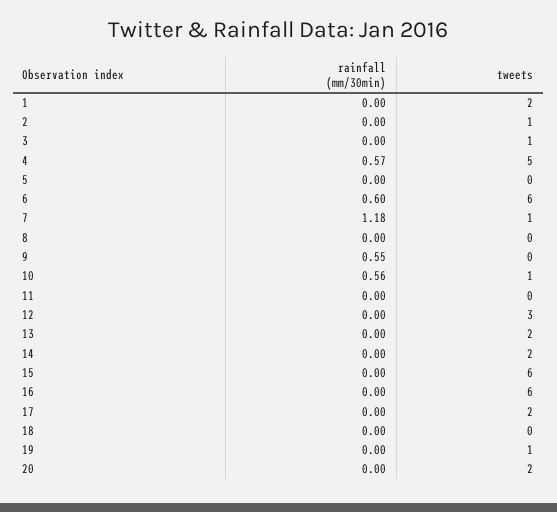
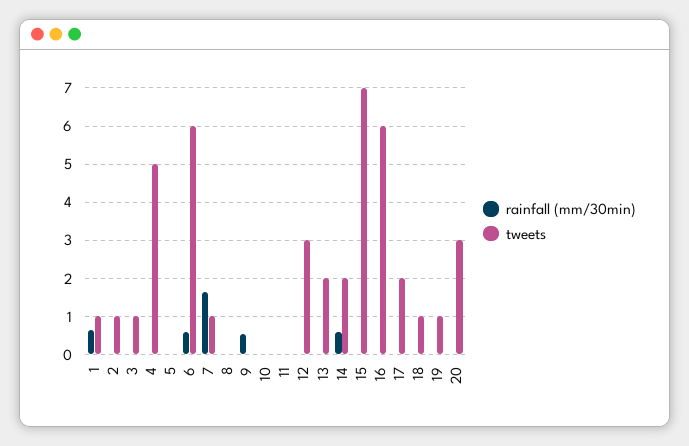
rainfall (mm/30min), 1: 0 -> 0.6
tweets, 1: 2 -> 1
rainfall (mm/30min), 4: 0.57 -> 0
rainfall (mm/30min), 7: 1.18 -> 1.6
rainfall (mm/30min), 10: 0.56 -> 0
tweets, 10: 1 -> 0
rainfall (mm/30min), 14: 0 -> 0.6
tweets, 15: 6 -> 7
tweets, 18: 0 -> 1
tweets, 20: 2 -> 3

